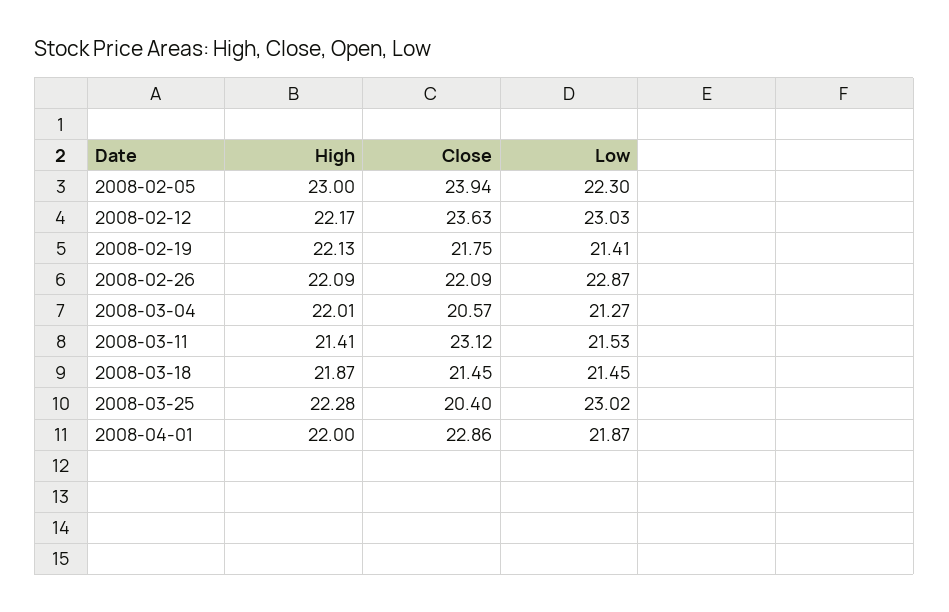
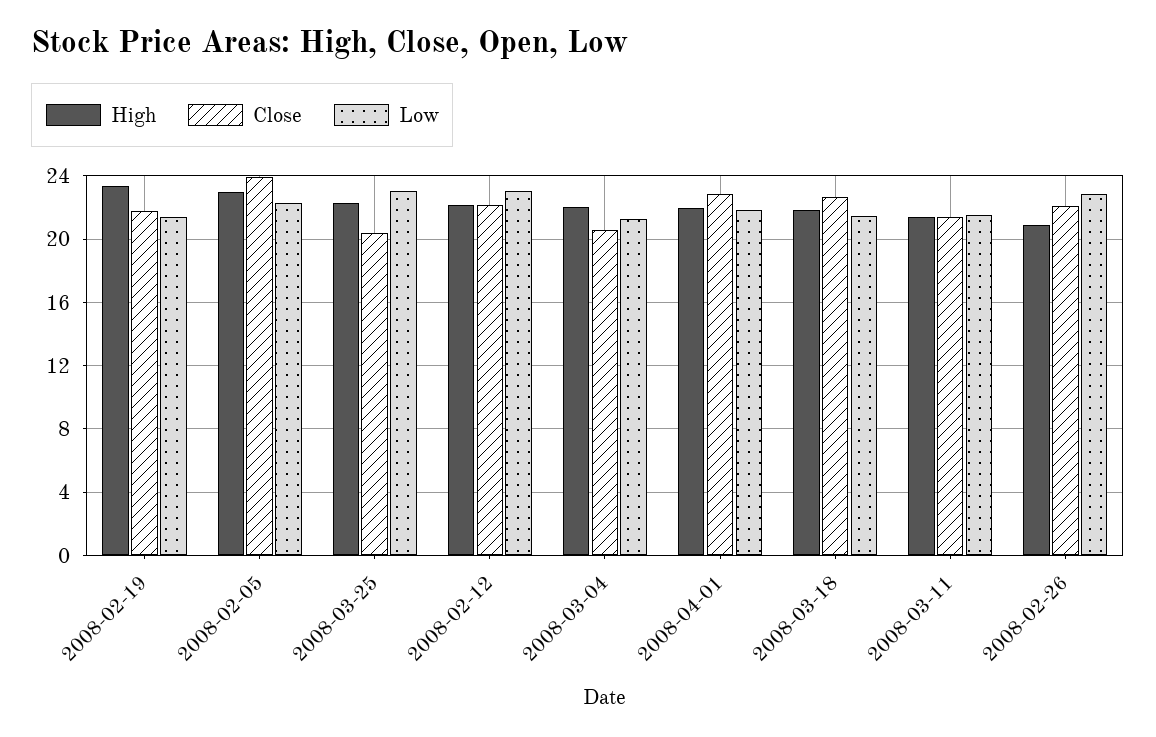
Close, 2008-02-12: 23.63 -> 22
High, 2008-02-19: 22.13 -> 23.5
High, 2008-02-26: 22.09 -> 21
Close, 2008-03-11: 23.12 -> 21.5
Close, 2008-03-18: 21.45 -> 22.5

